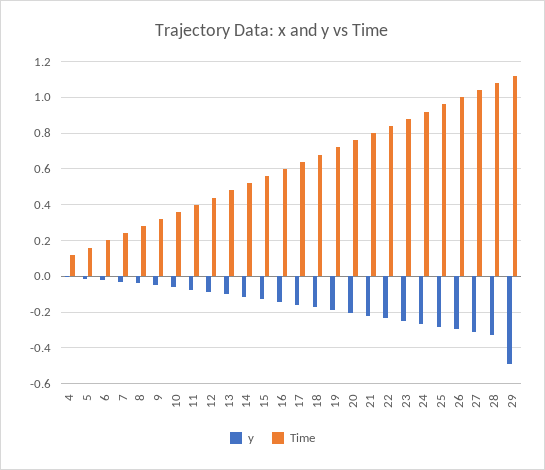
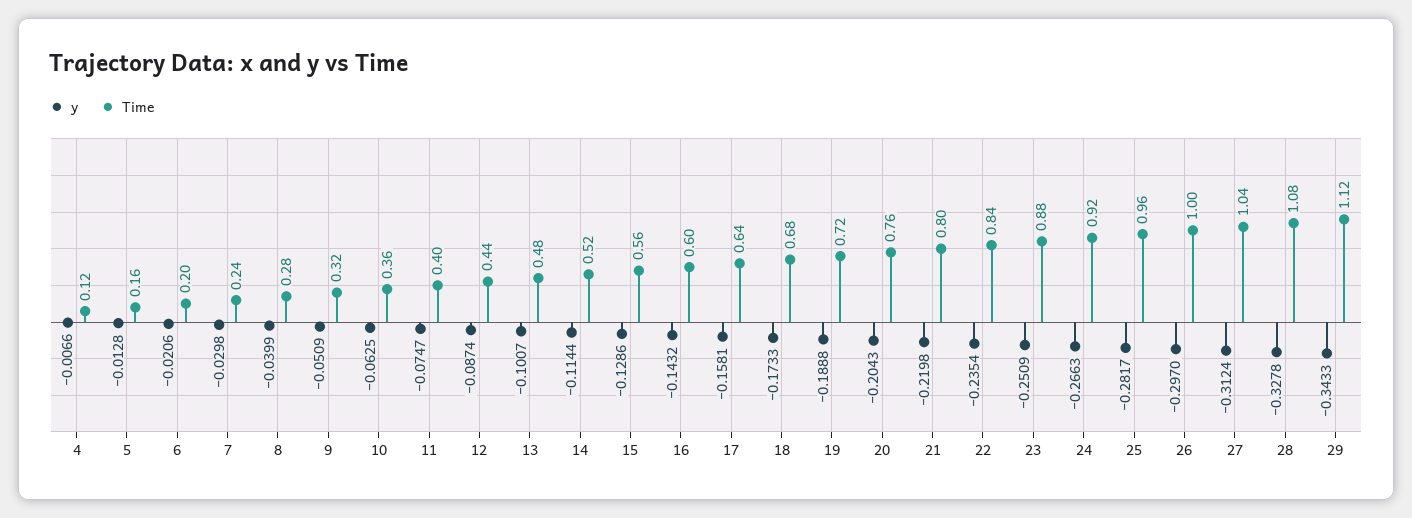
y, 29: -0.5 -> -0.3433

